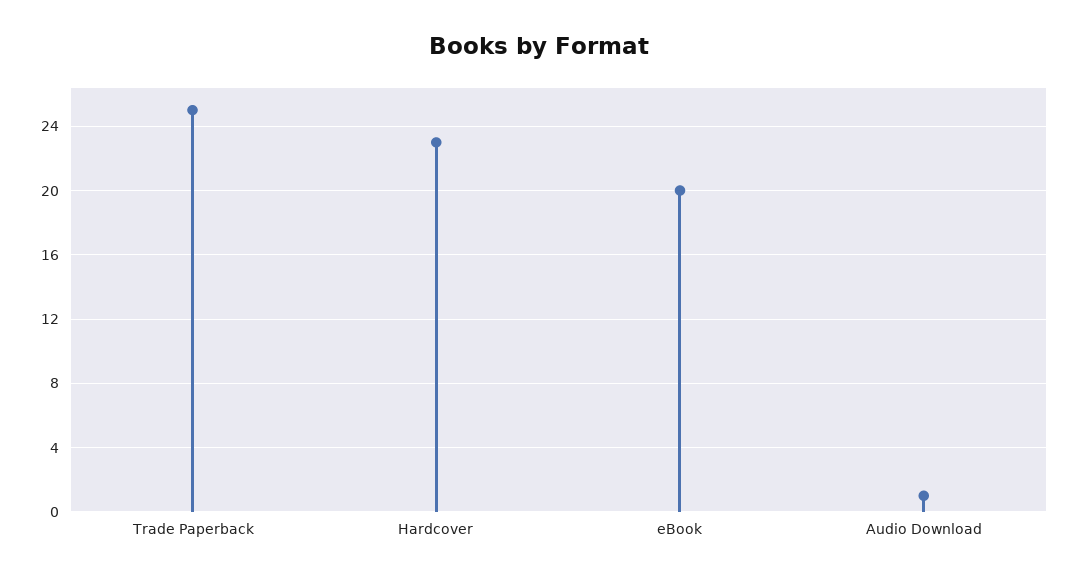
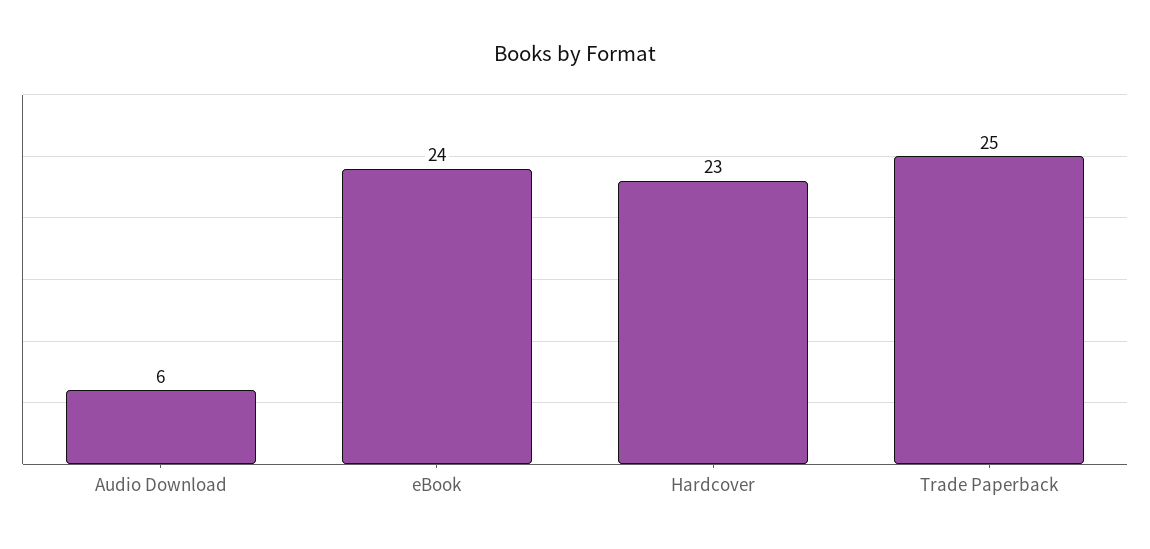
eBook: 20 -> 24
Audio Download: 1 -> 6

